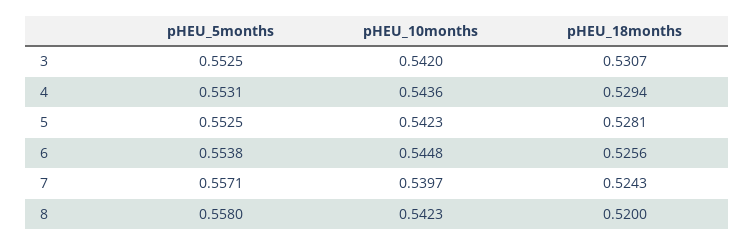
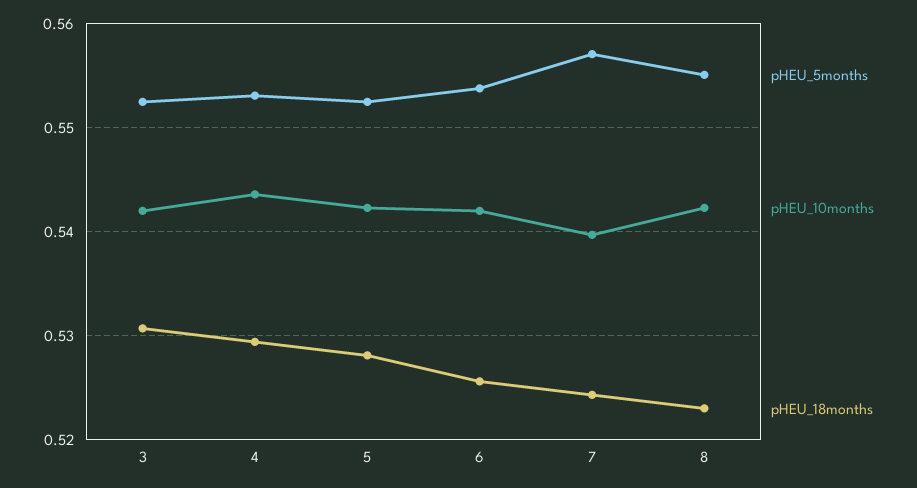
pHEU_10months, 6: 0.5448 -> 0.542
pHEU_5months, 8: 0.558 -> 0.555
pHEU_18months, 8: 0.52 -> 0.523

